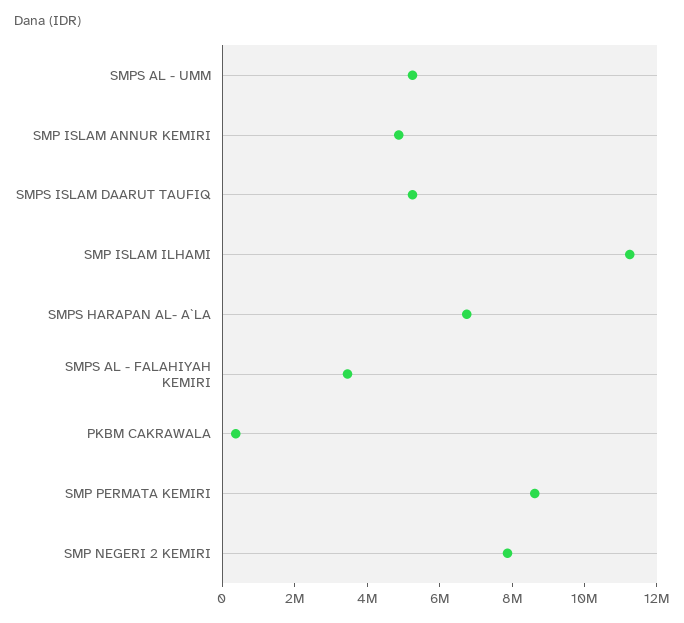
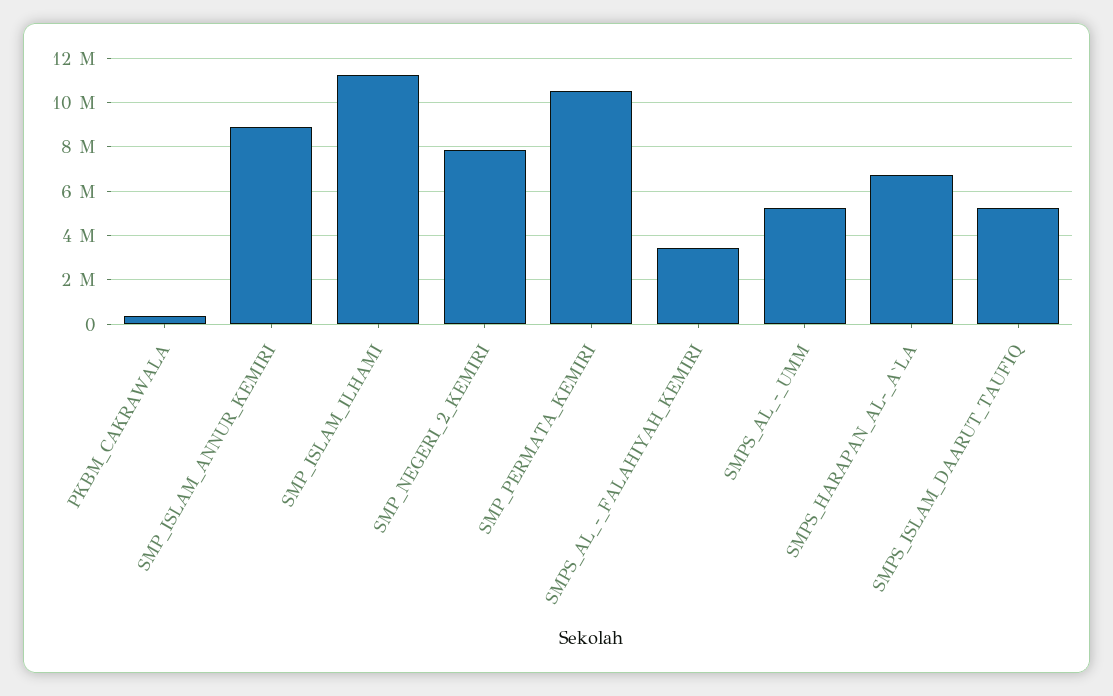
SMP ISLAM ANNUR KEMIRI: 5000000 -> 9000000
SMP PERMATA KEMIRI: 8500000 -> 10500000

